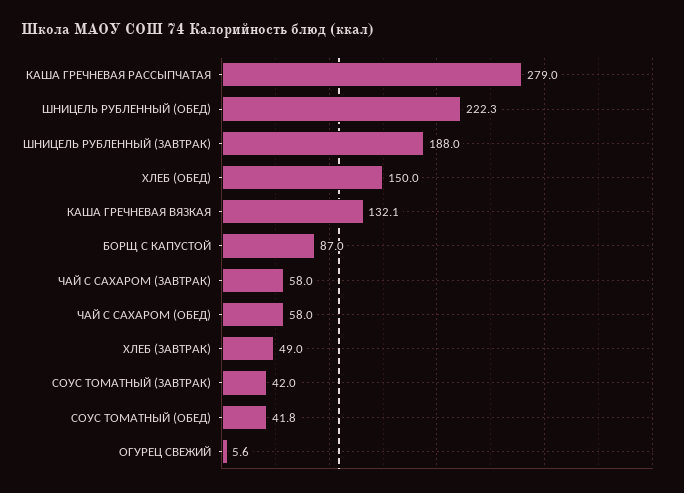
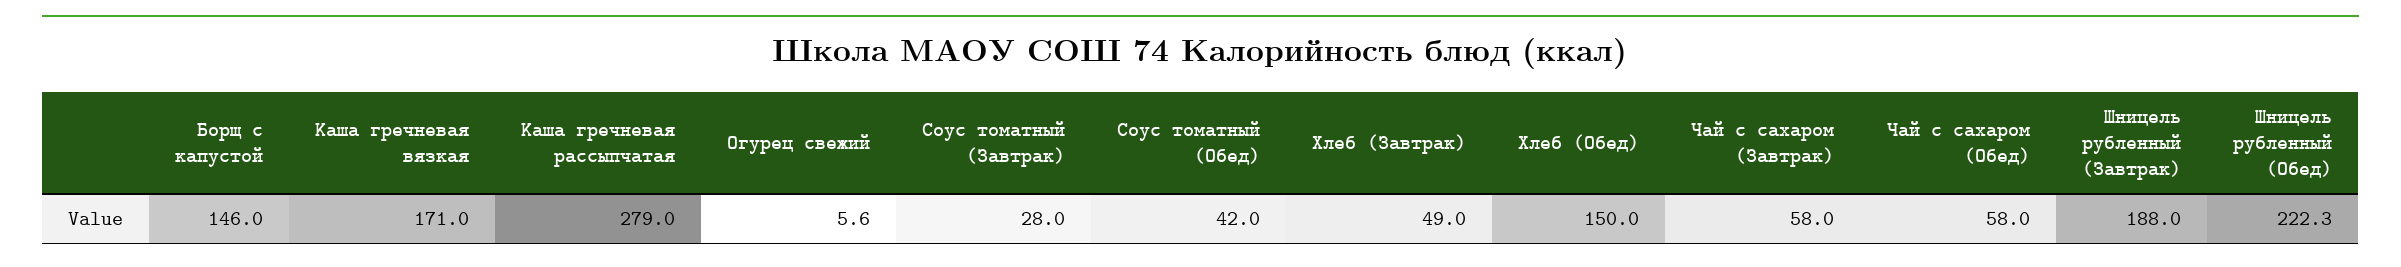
КАША ГРЕЧНЕВАЯ ВЯЗКАЯ: 132.1 -> 171
БОРЩ С КАПУСТОЙ: 87 -> 146
СОУС ТОМАТНЫЙ (ЗАВТРАК): 42 -> 28
СОУС ТОМАТНЫЙ (ОБЕД): 41.8 -> 42

